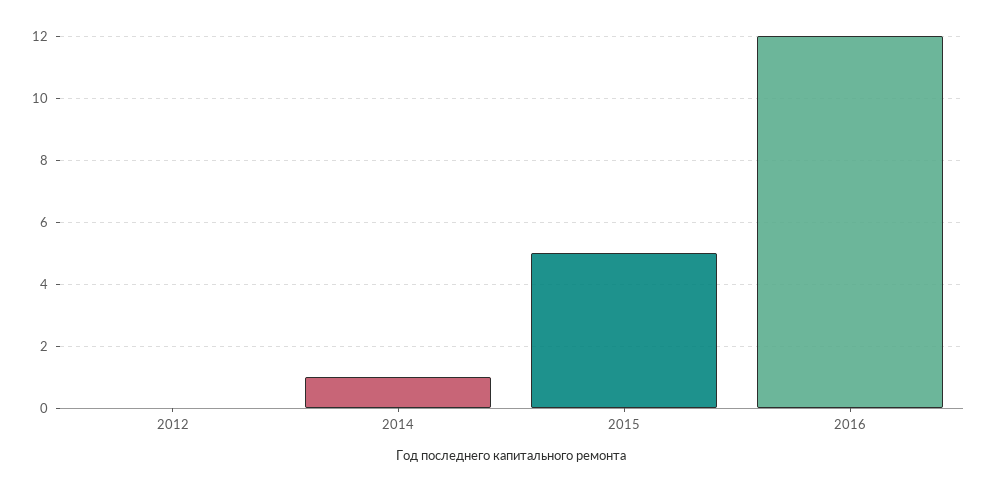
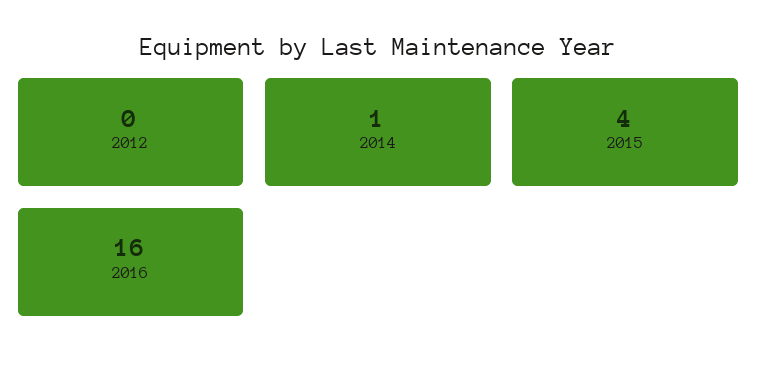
2015: 5 -> 4
2016: 12 -> 16

